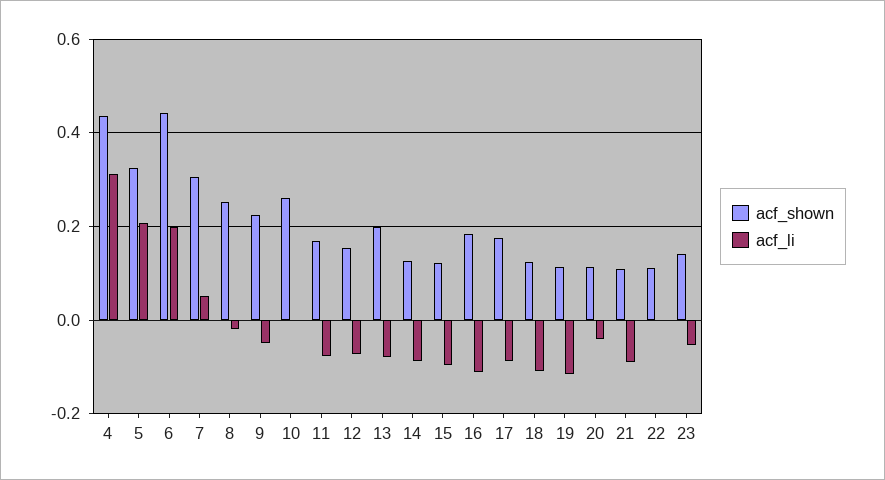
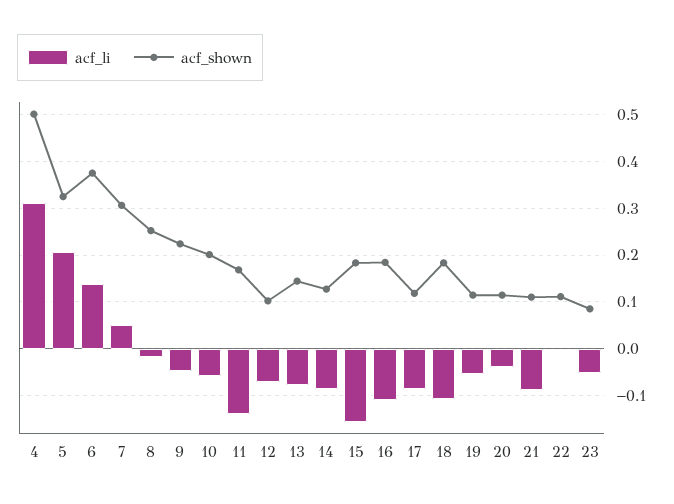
acf_shown, 4: 0.44 -> 0.5
acf_shown, 6: 0.44 -> 0.38
acf_li, 6: 0.2 -> 0.14
acf_shown, 10: 0.26 -> 0.2
acf_li, 10: 0 -> -0.06
acf_li, 11: -0.08 -> -0.14
acf_shown, 12: 0.16 -> 0.1
acf_shown, 13: 0.2 -> 0.14
acf_shown, 15: 0.12 -> 0.18
acf_li, 15: -0.1 -> -0.16
acf_shown, 17: 0.18 -> 0.12
acf_shown, 18: 0.12 -> 0.18
acf_li, 19: -0.12 -> -0.06
acf_shown, 23: 0.14 -> 0.08

